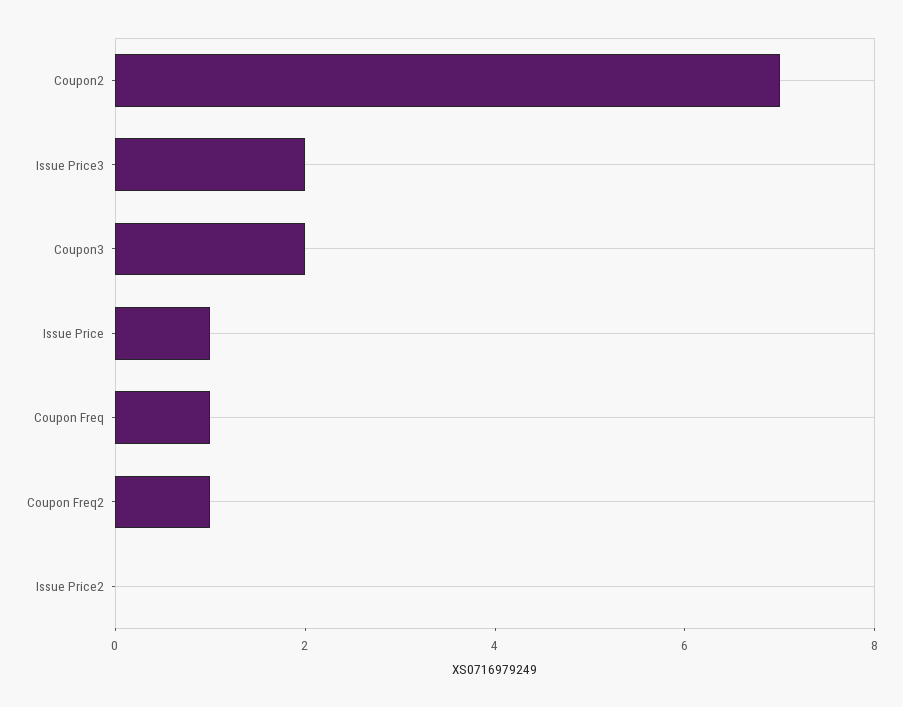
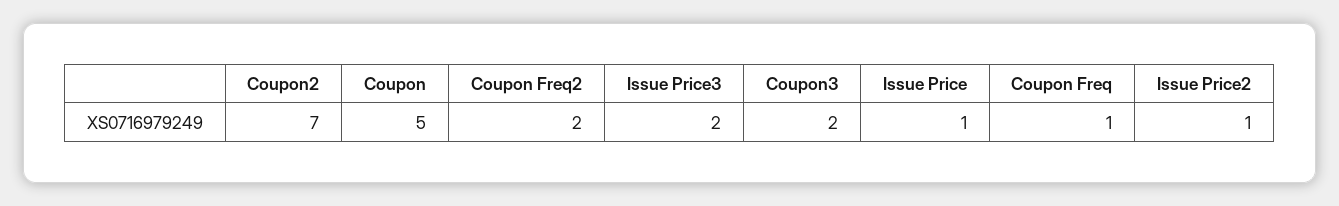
Coupon Freq2: 1 -> 2
Issue Price2: 0 -> 1
Coupon: none -> 5

